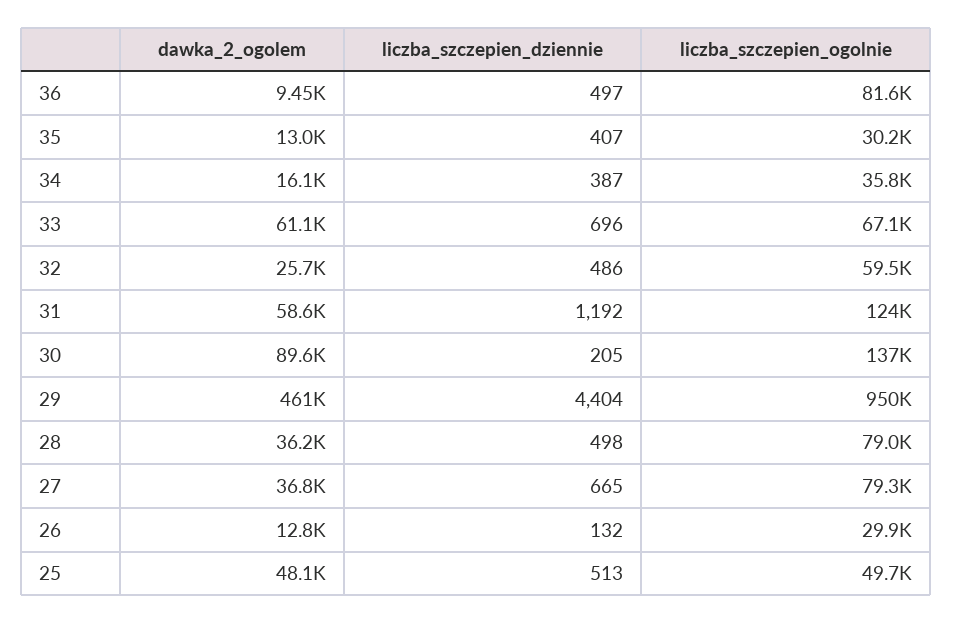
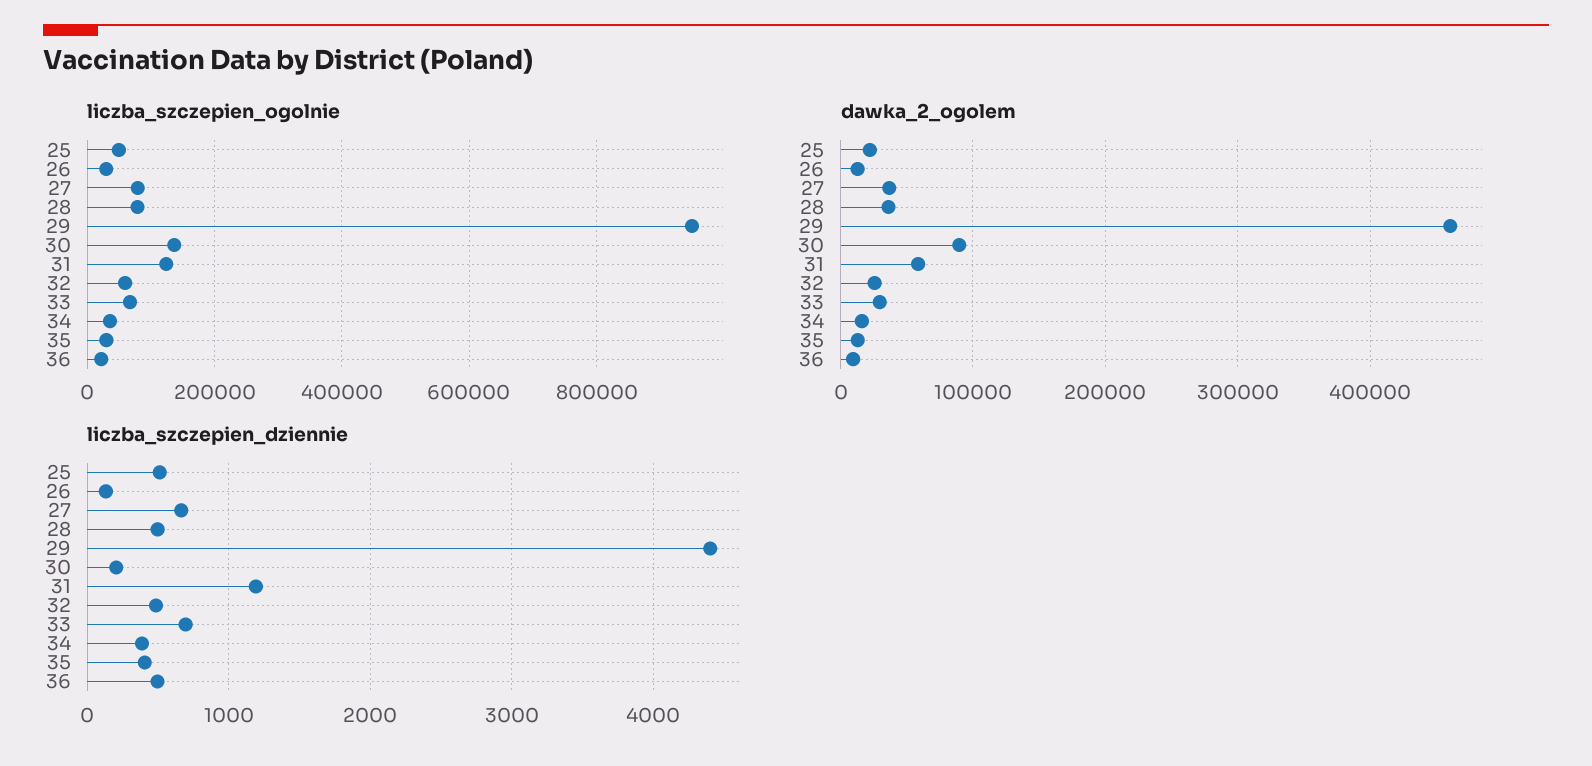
liczba_szczepien_ogolnie, 36: 81600 -> 20000
dawka_2_ogolem, 33: 61100 -> 30000
dawka_2_ogolem, 25: 48100 -> 20000

